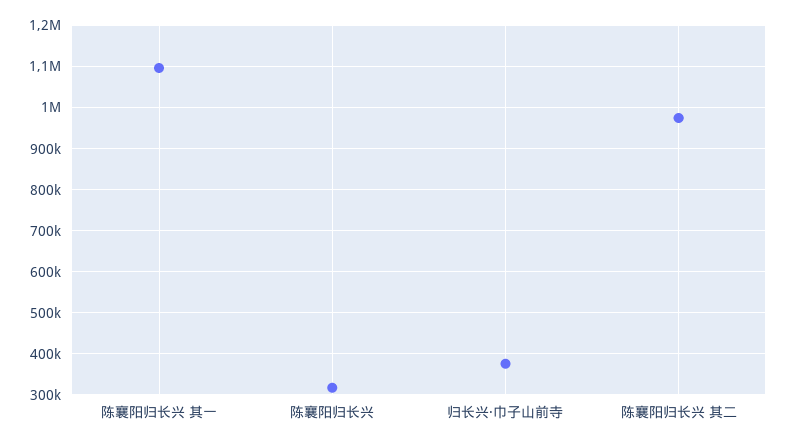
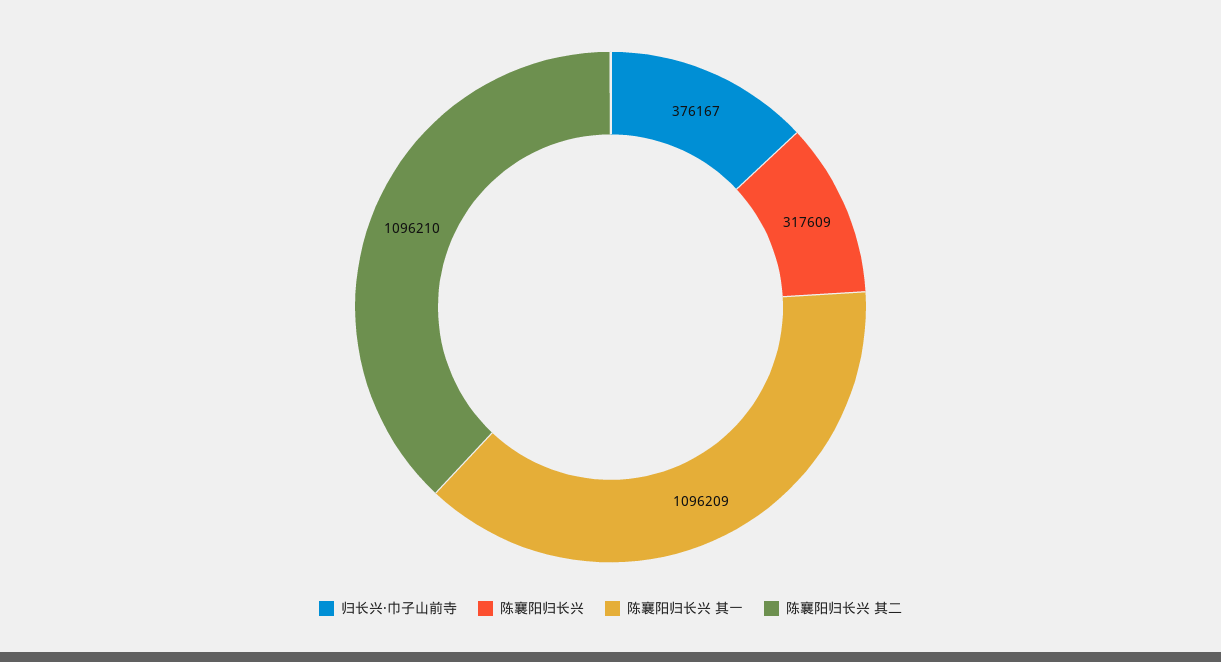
陈襄阳归长兴 其二: 980000 -> 1096210

